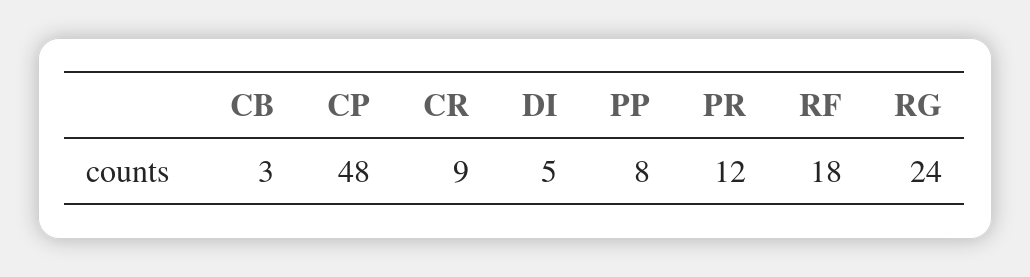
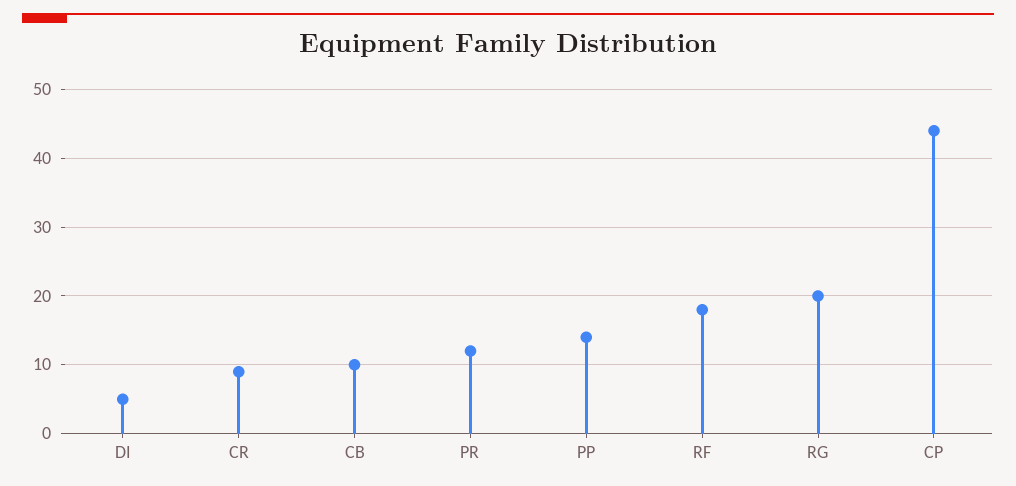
CB: 3 -> 10
CP: 48 -> 44
PP: 8 -> 14
RG: 24 -> 20

